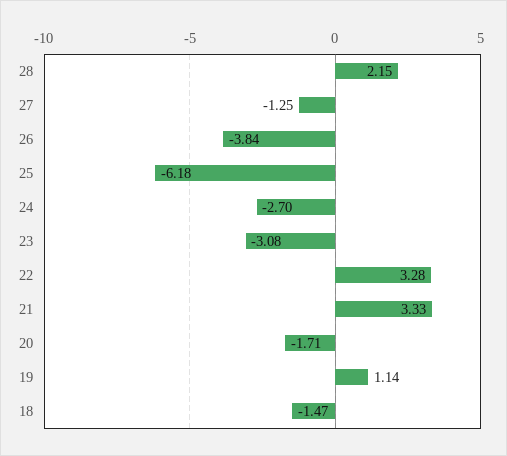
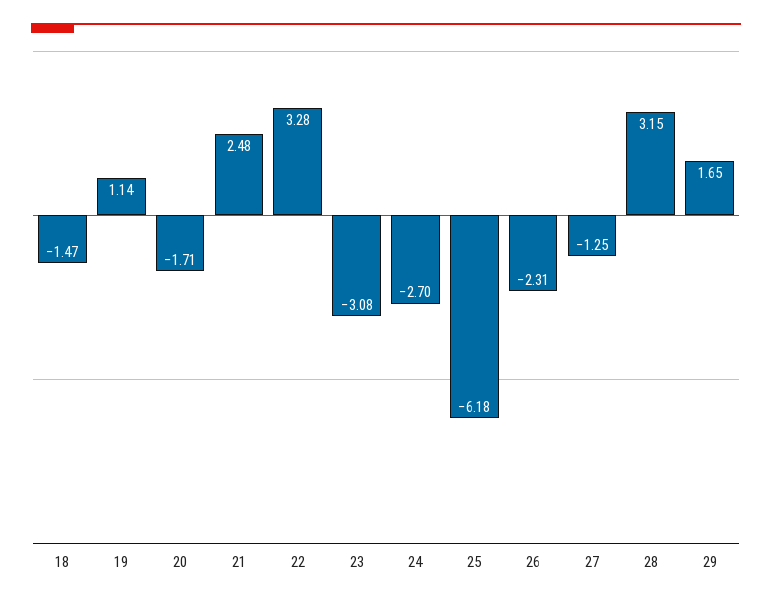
28: 2.15 -> 3.15
26: -3.84 -> -2.31
21: 3.33 -> 2.48
29: none -> 1.65

